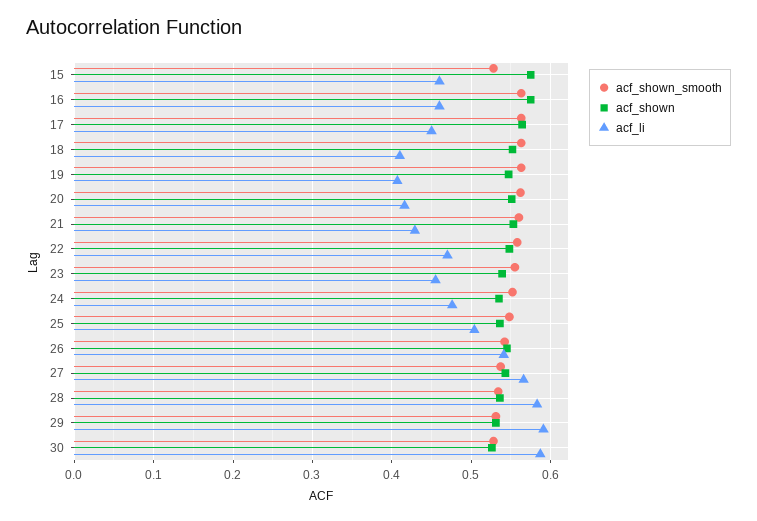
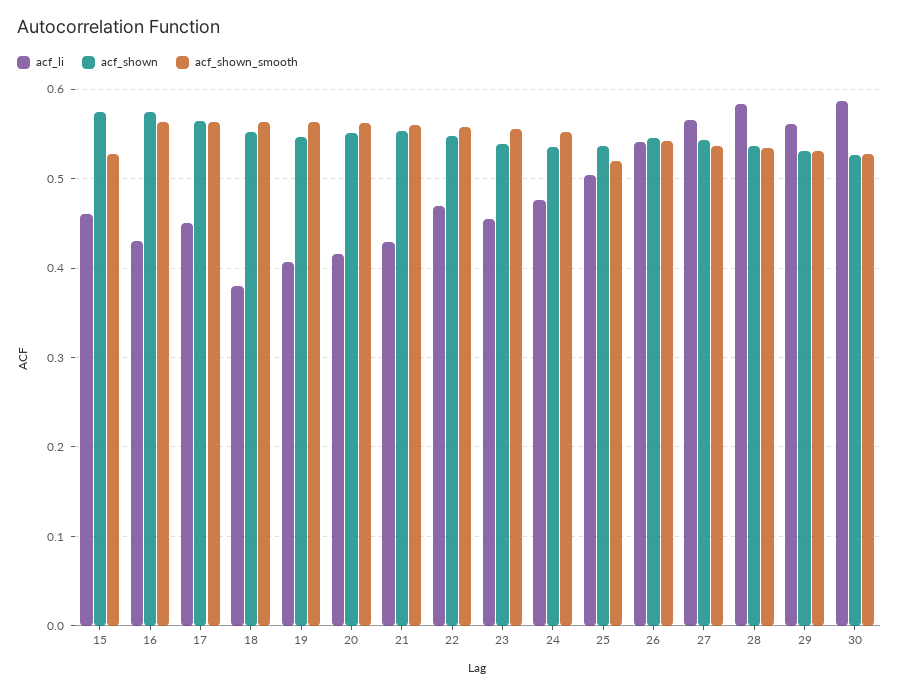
acf_li, 16: 0.46 -> 0.43
acf_li, 18: 0.41 -> 0.38
acf_shown_smooth, 25: 0.55 -> 0.52
acf_li, 29: 0.59 -> 0.56

